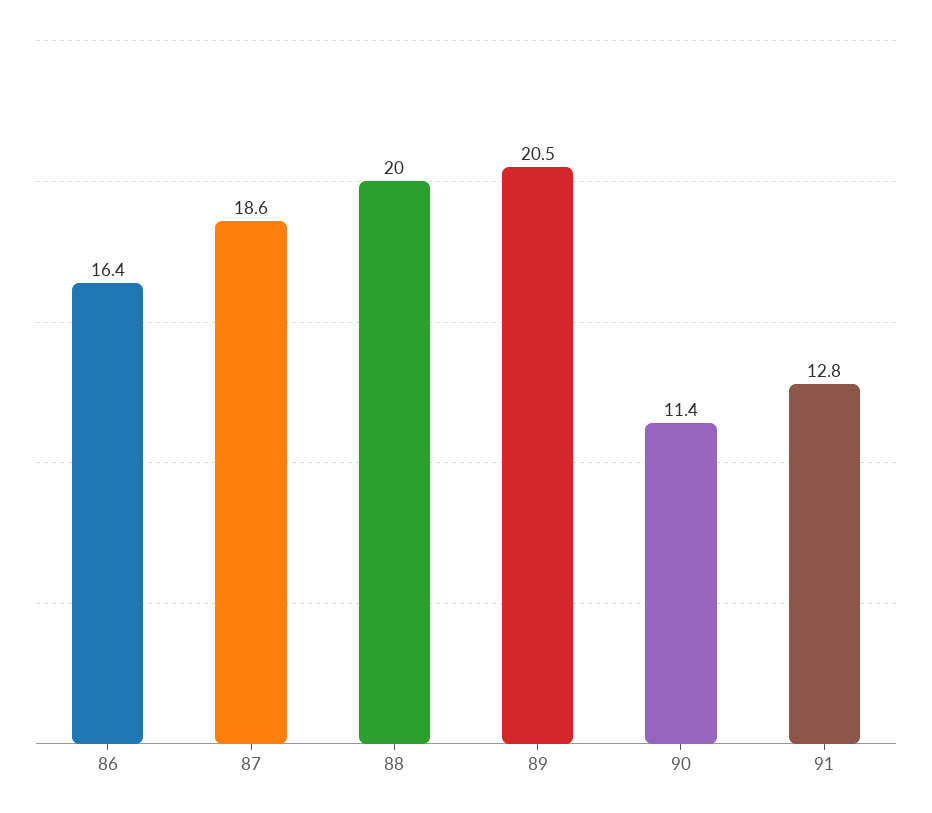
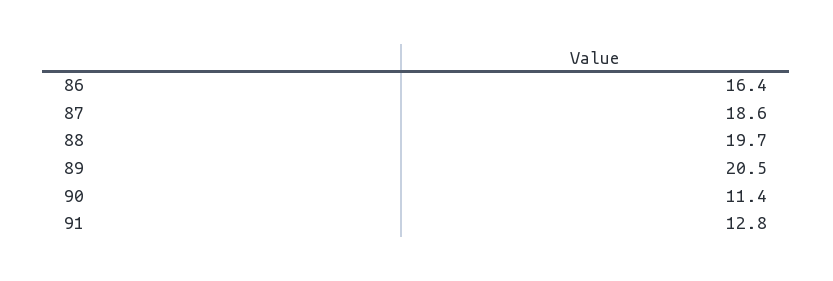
88: 20 -> 19.7

